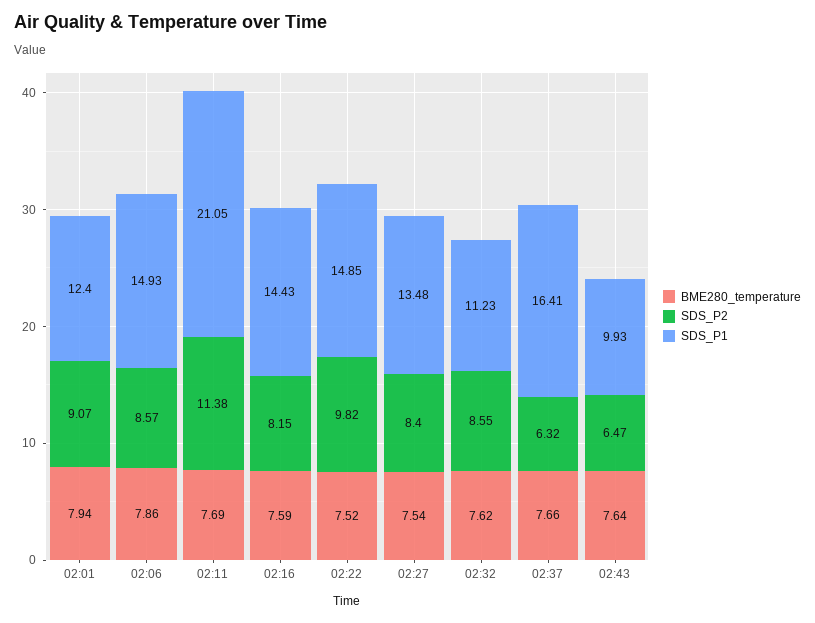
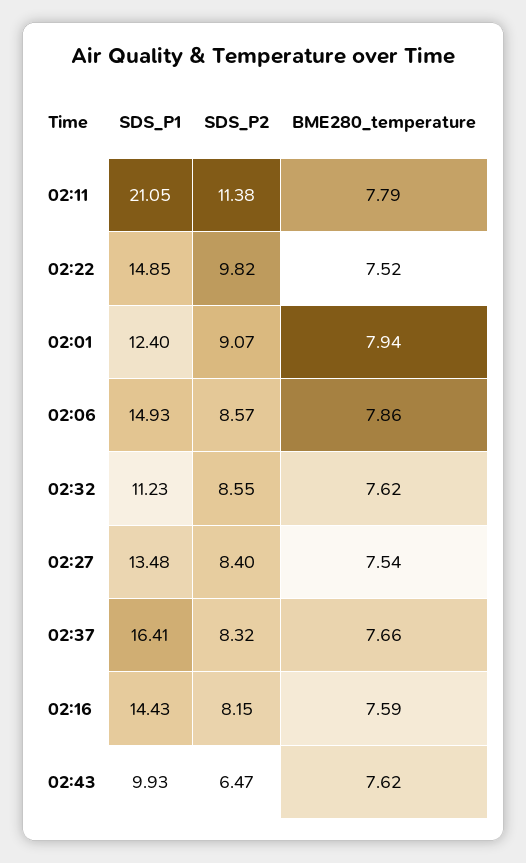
BME280_temperature, 02:11: 7.69 -> 7.79
SDS_P2, 02:37: 6.32 -> 8.32
BME280_temperature, 02:43: 7.64 -> 7.62

